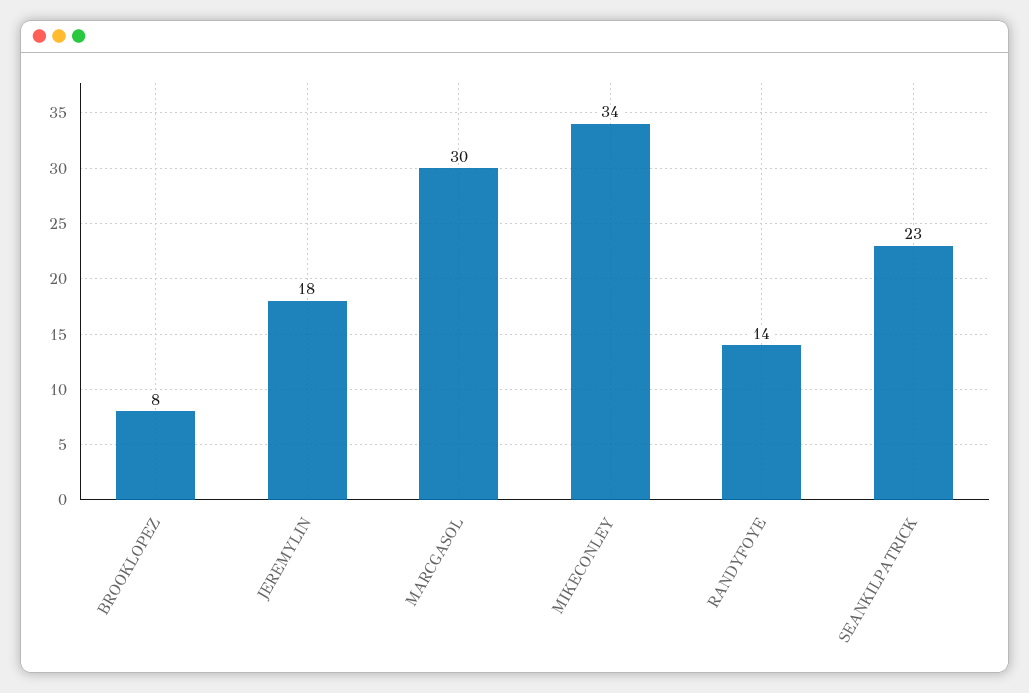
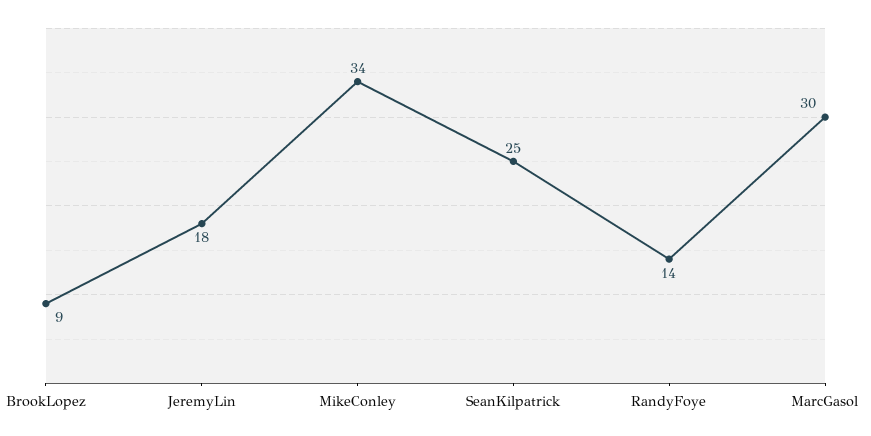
BROOKLOPEZ: 8 -> 9
SEANKILPATRICK: 23 -> 25

